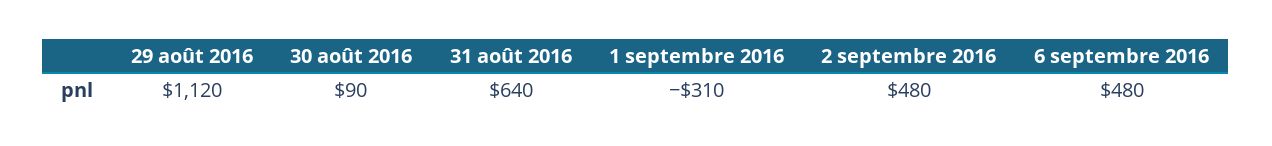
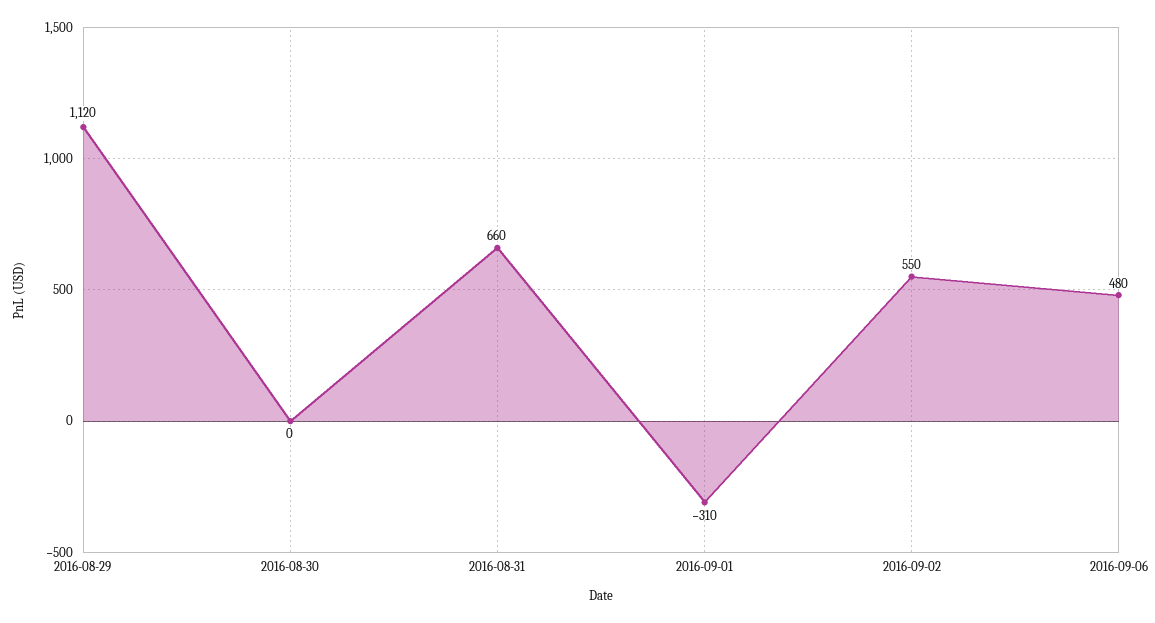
30 août 2016: 90 -> 0
31 août 2016: 640 -> 660
2 septembre 2016: 480 -> 550

